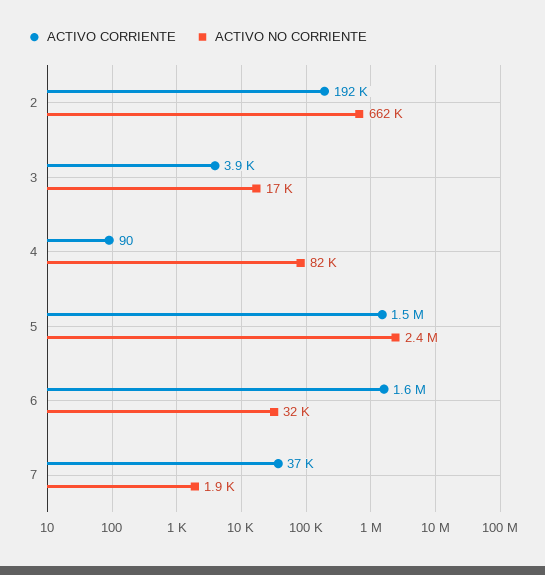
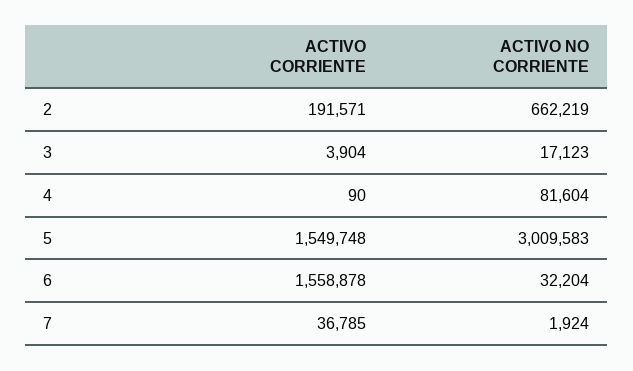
ACTIVO NO CORRIENTE, 5: 2400000 -> 3009583

